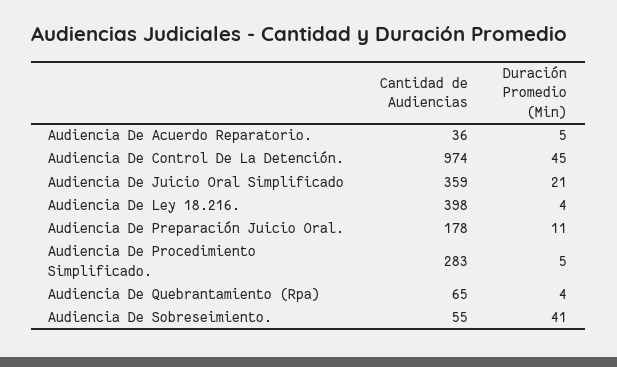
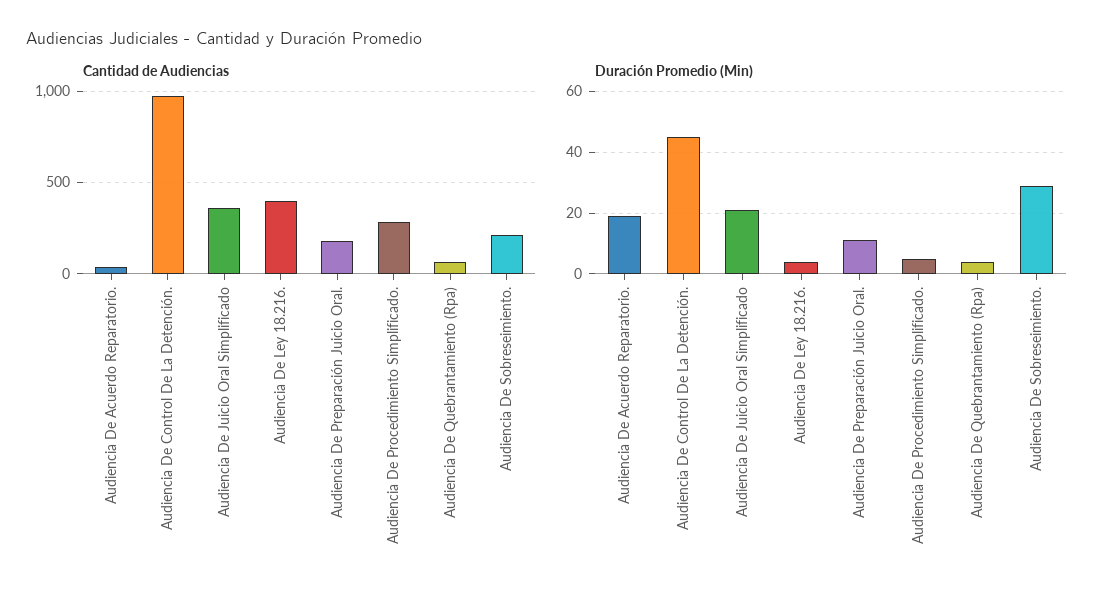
Duración Promedio (Min), Audiencia De Acuerdo Reparatorio.: 5 -> 20
Cantidad de Audiencias, Audiencia De Sobreseimiento.: 55 -> 200
Duración Promedio (Min), Audiencia De Sobreseimiento.: 41 -> 30

